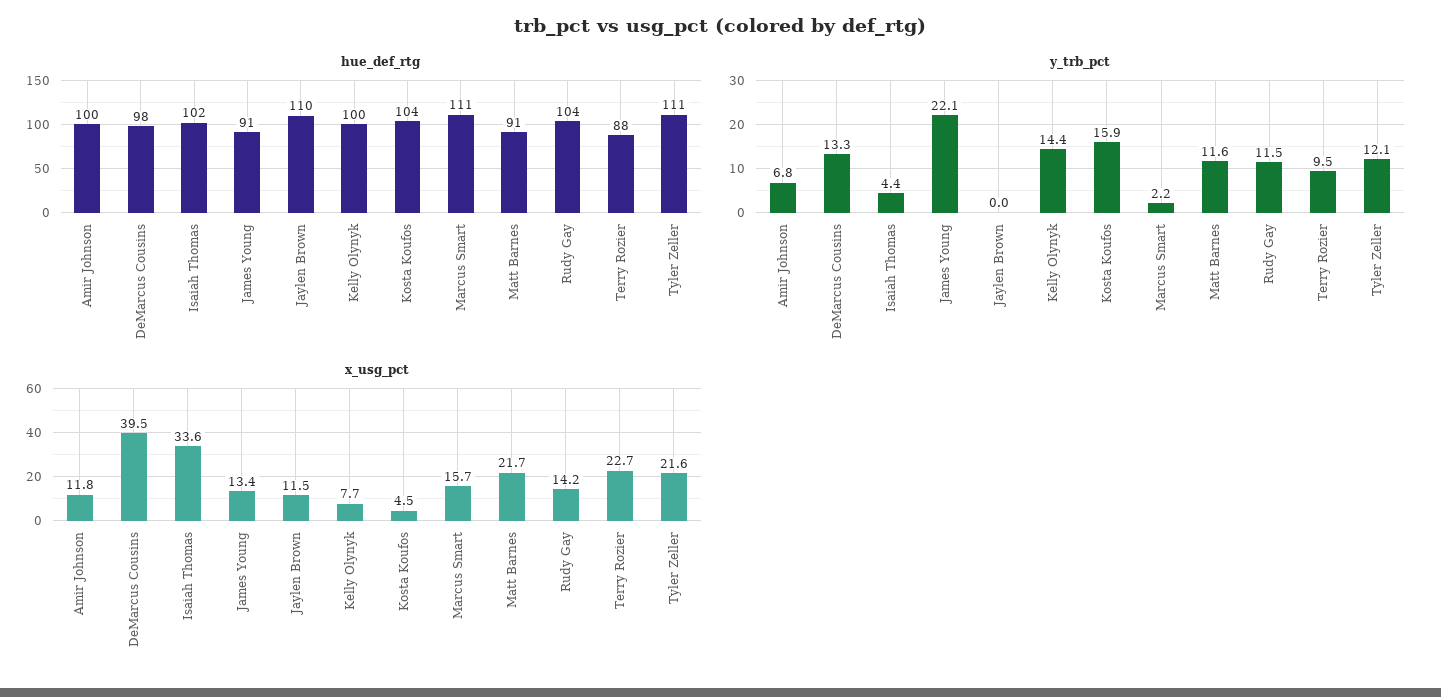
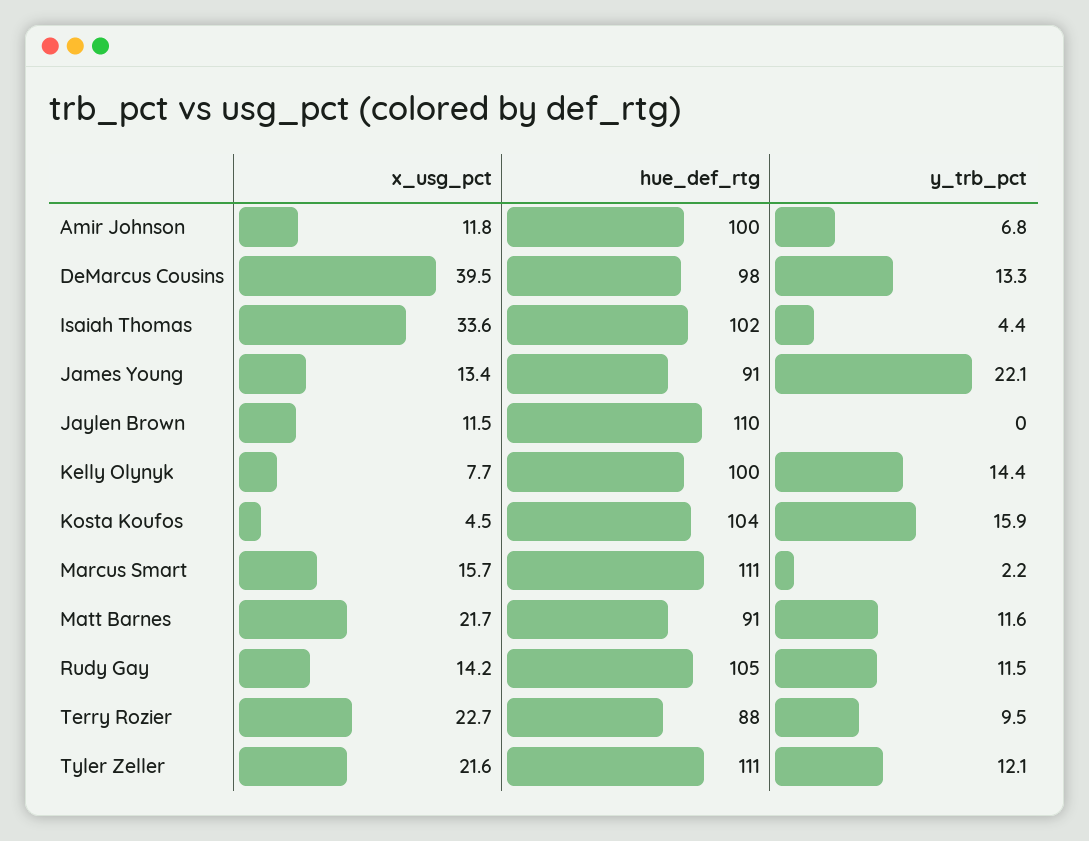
hue_def_rtg, Rudy Gay: 104 -> 105

